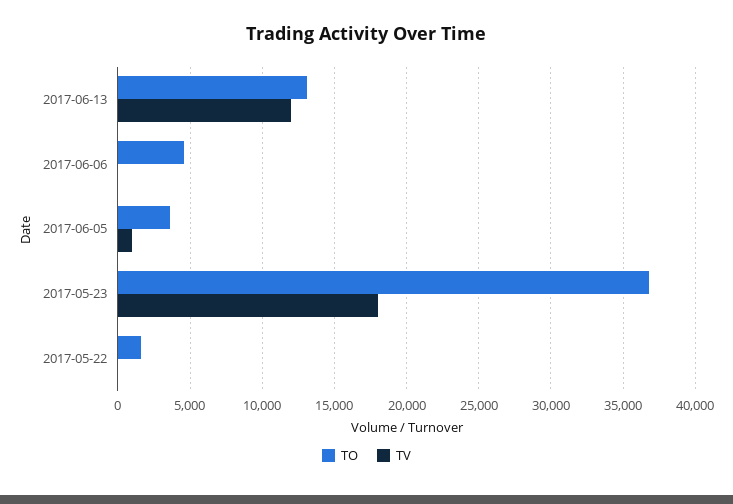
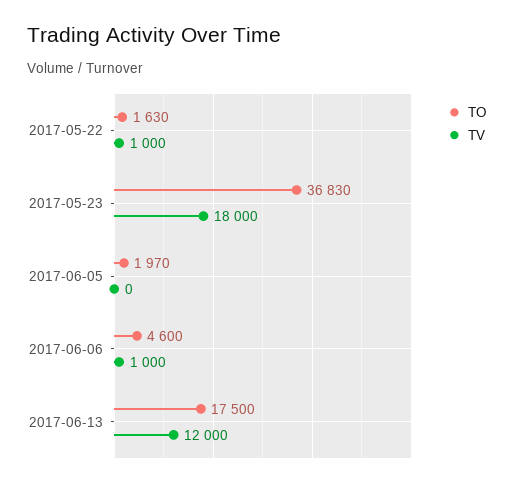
TO, 2017-06-13: 13000 -> 17500
TV, 2017-06-06: 0 -> 1000
TO, 2017-06-05: 3500 -> 1970
TV, 2017-06-05: 1000 -> 0
TV, 2017-05-22: 0 -> 1000

